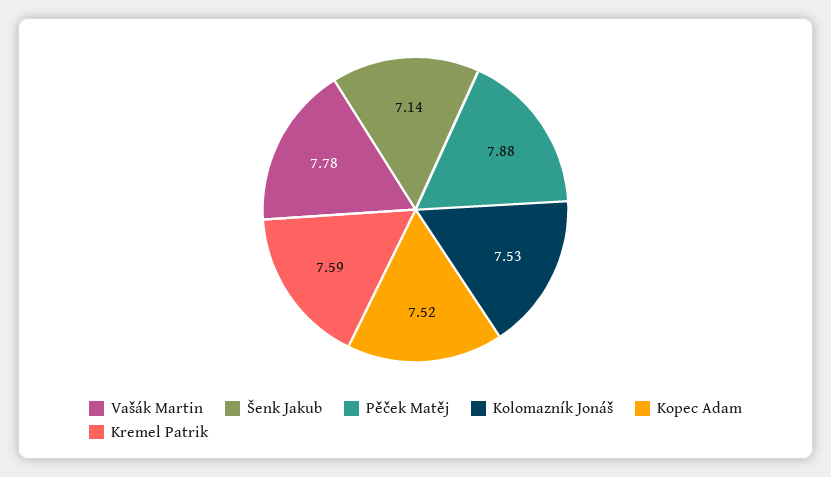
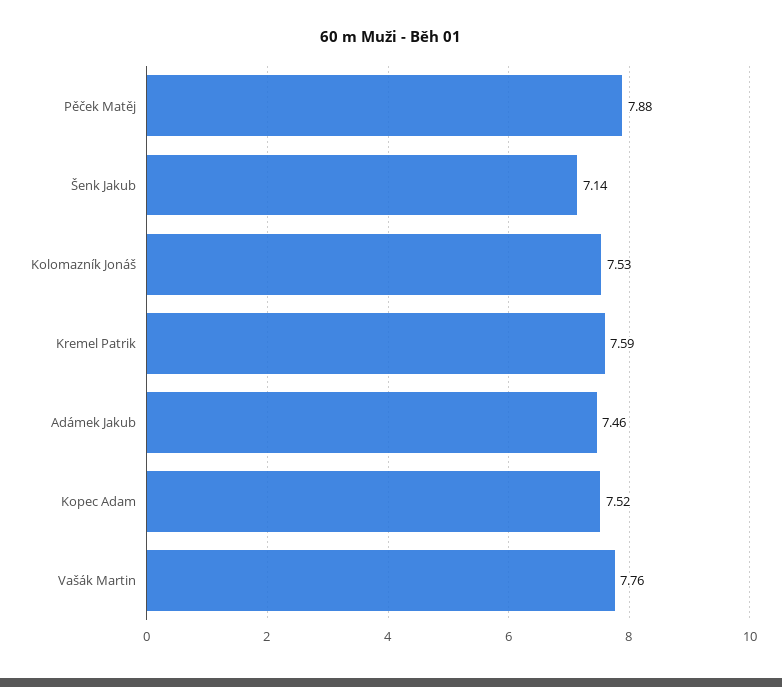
Vašák Martin: 7.78 -> 7.76
Adámek Jakub: none -> 7.46

